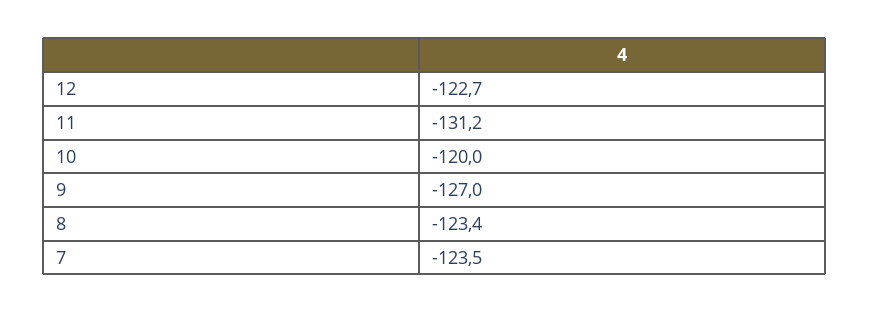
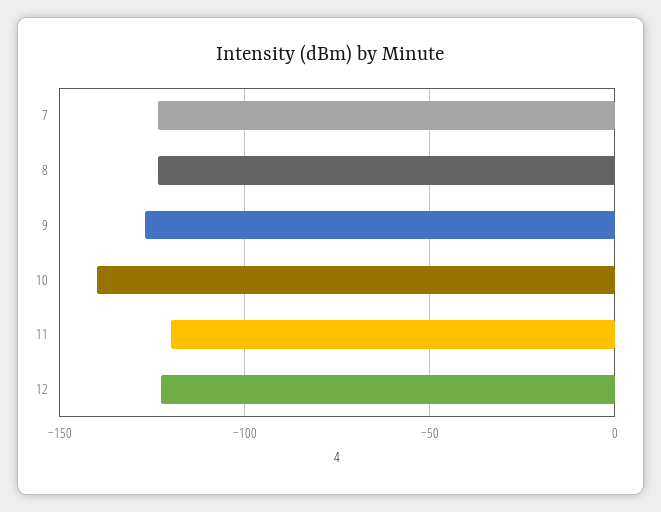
11: -131.2 -> -120
10: -120 -> -140

